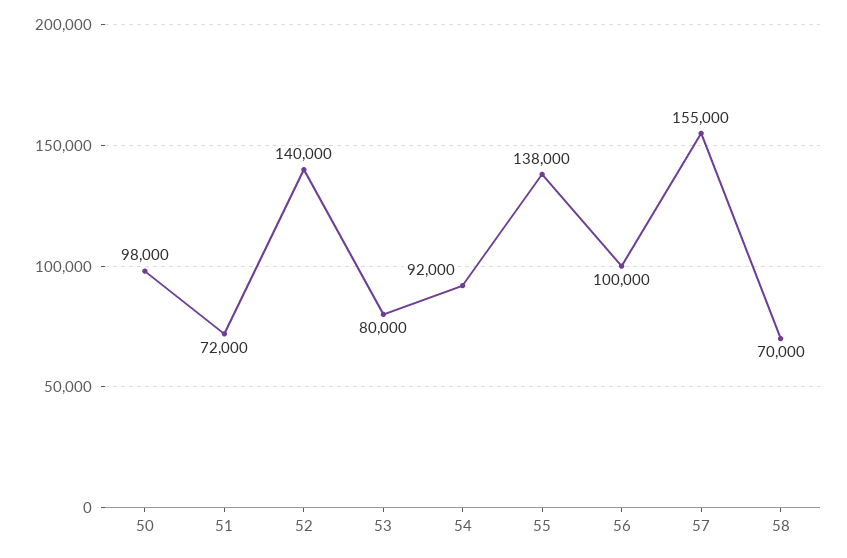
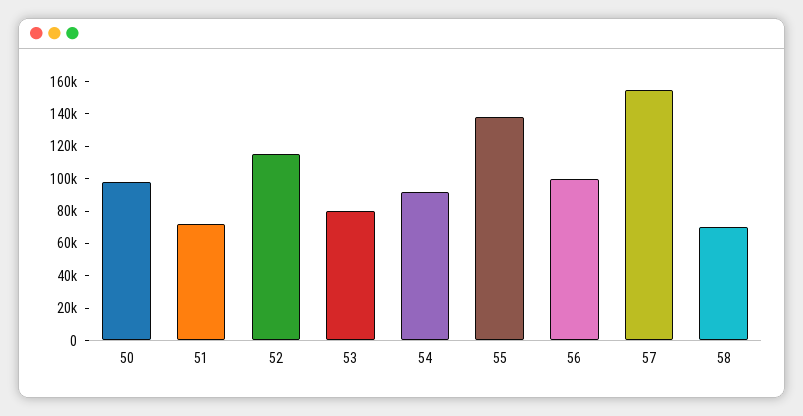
52: 140000 -> 115000

